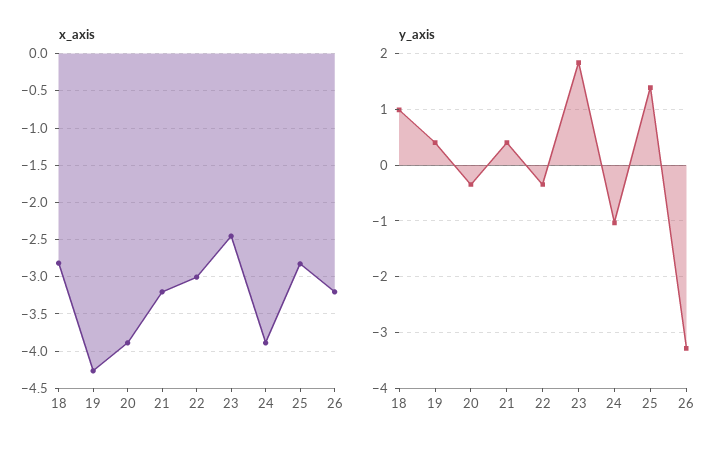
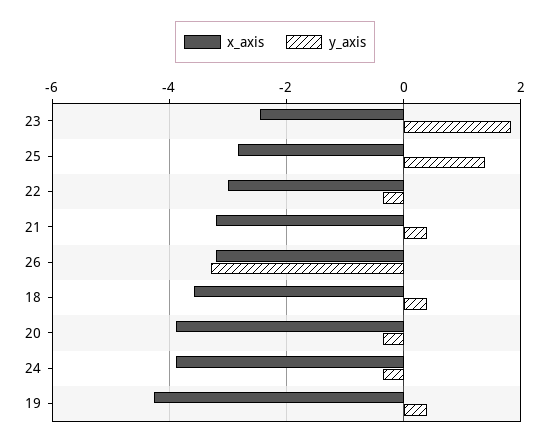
x_axis, 18: -2.8 -> -3.6
y_axis, 18: 1 -> 0.4
y_axis, 24: -1 -> -0.4

